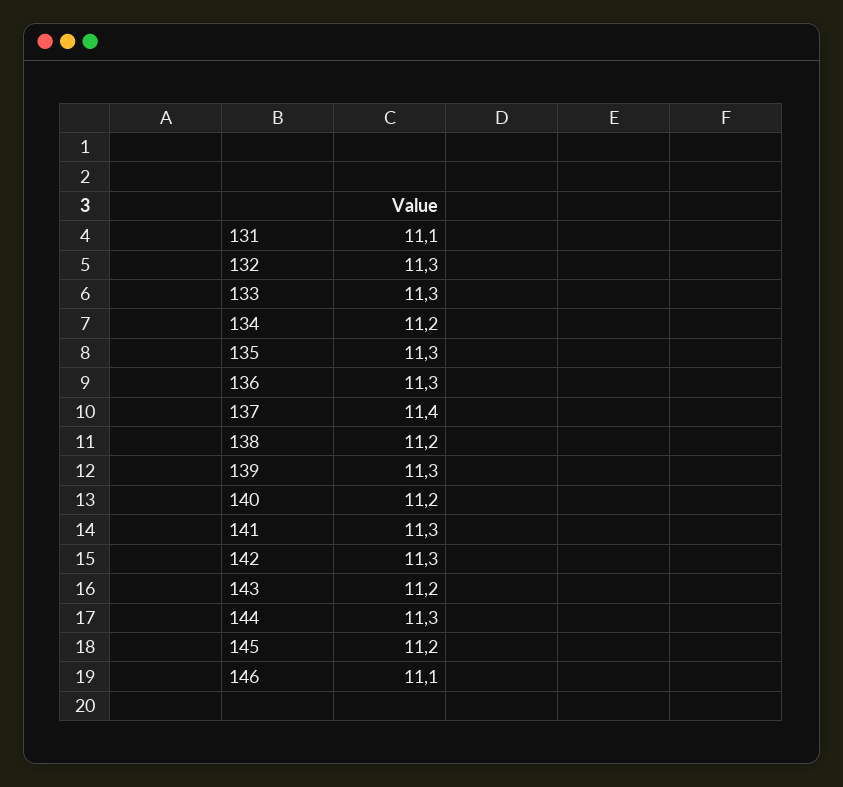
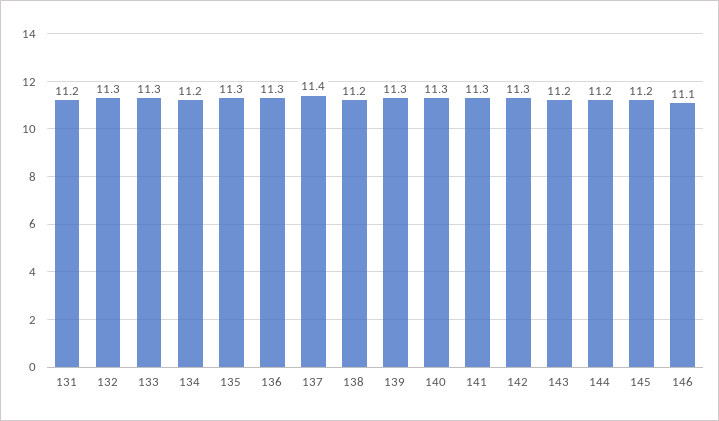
131: 11.1 -> 11.2
140: 11.2 -> 11.3
144: 11.3 -> 11.2

